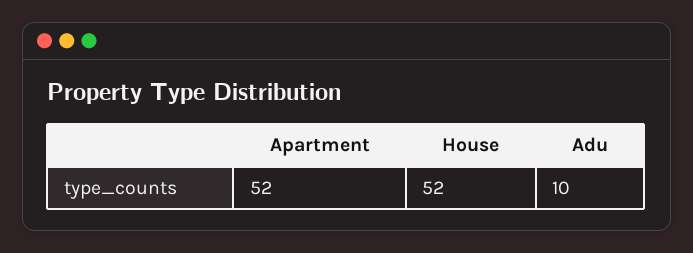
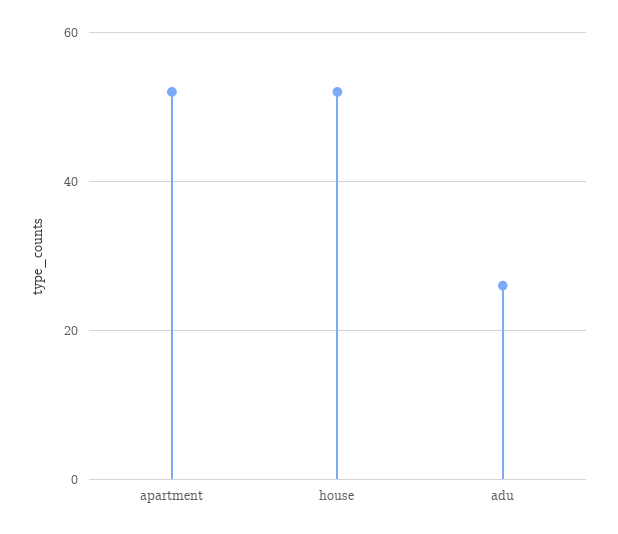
Adu: 10 -> 25

